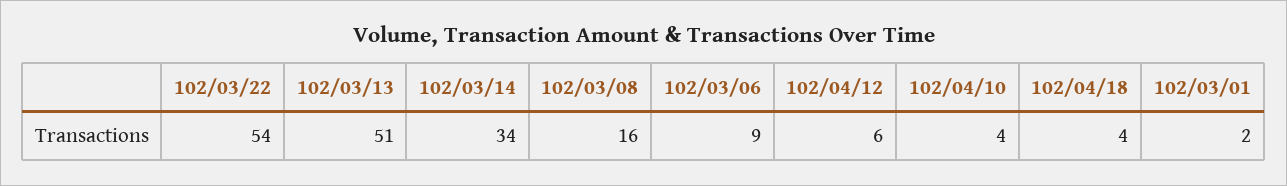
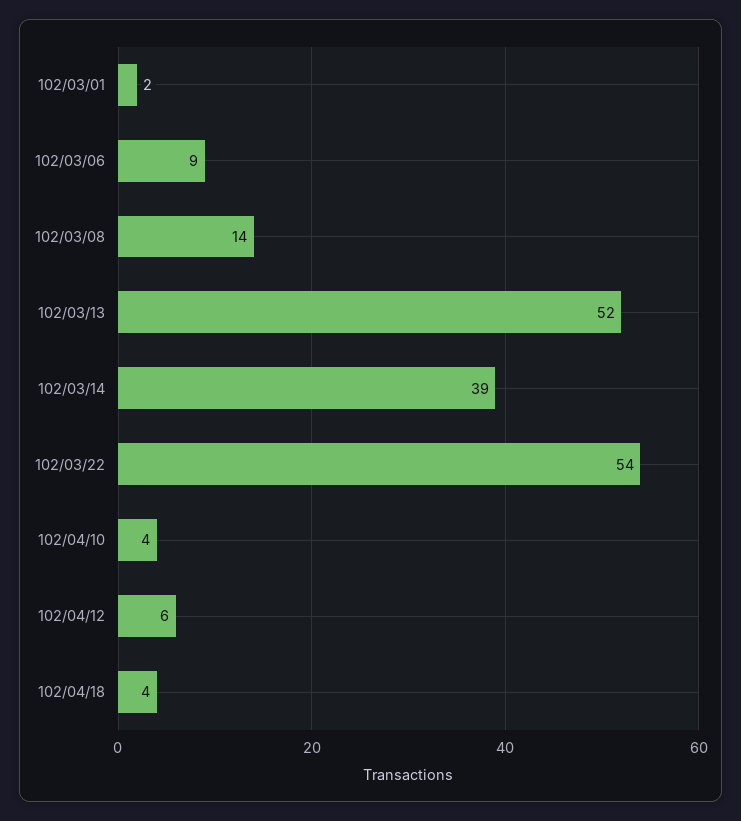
102/03/13: 51 -> 52
102/03/14: 34 -> 39
102/03/08: 16 -> 14

